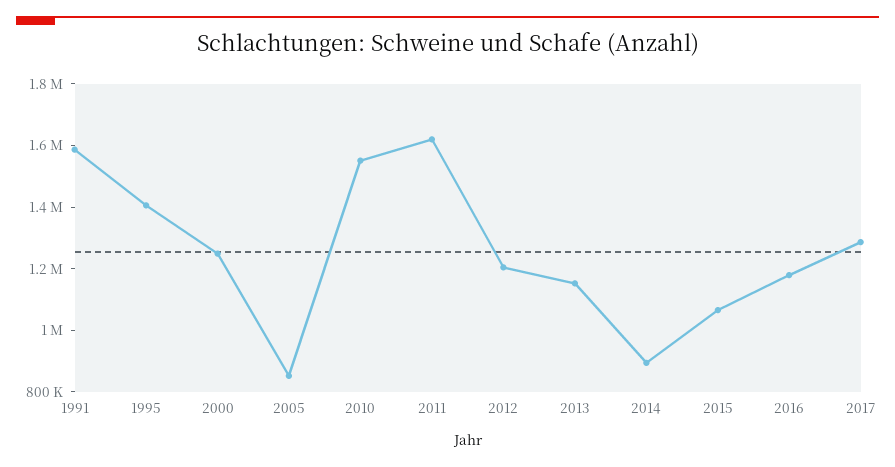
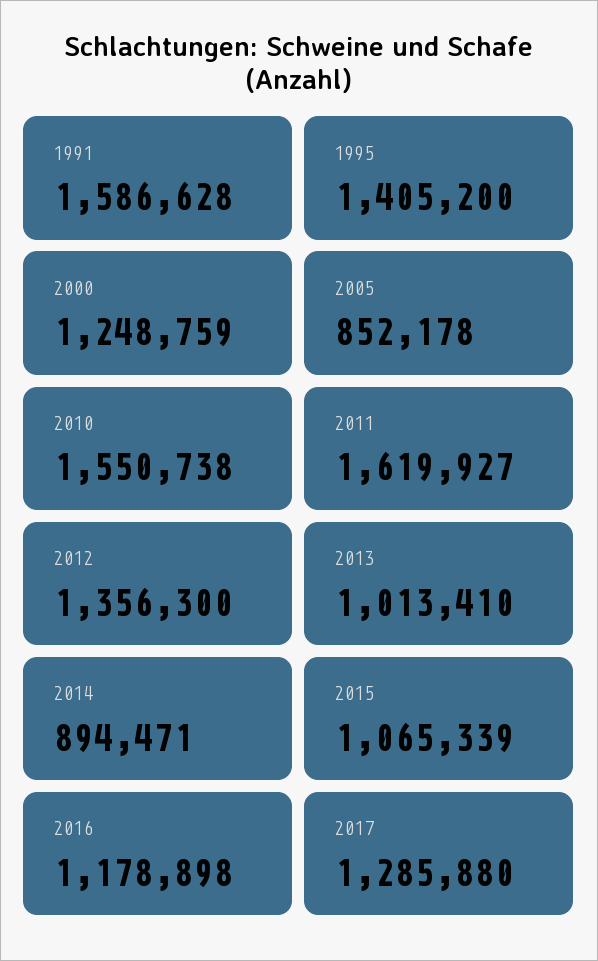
2012: 1200000 -> 1356300
2013: 1150000 -> 1013410

